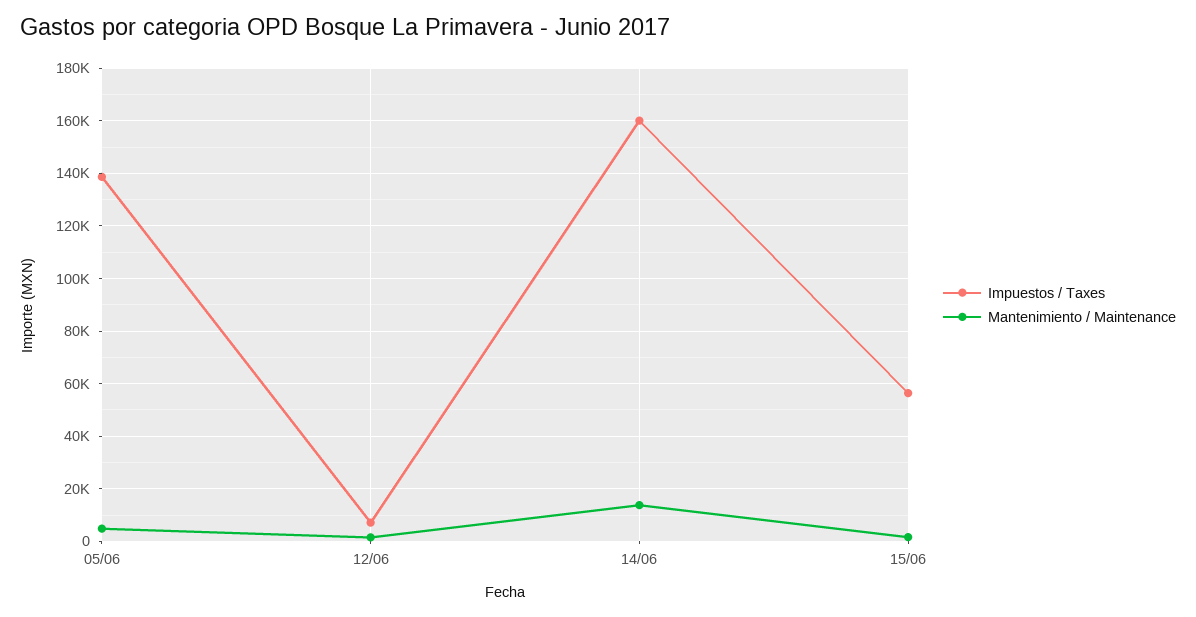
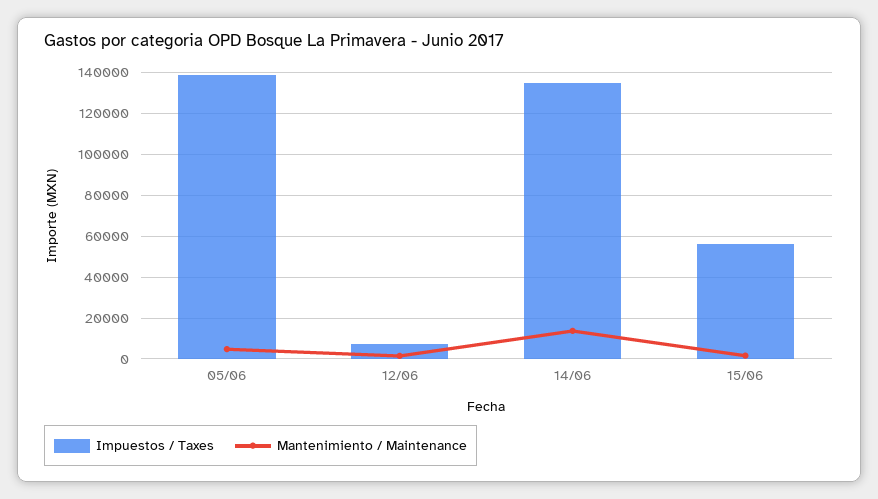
Impuestos / Taxes, 14/06: 160000 -> 135000

